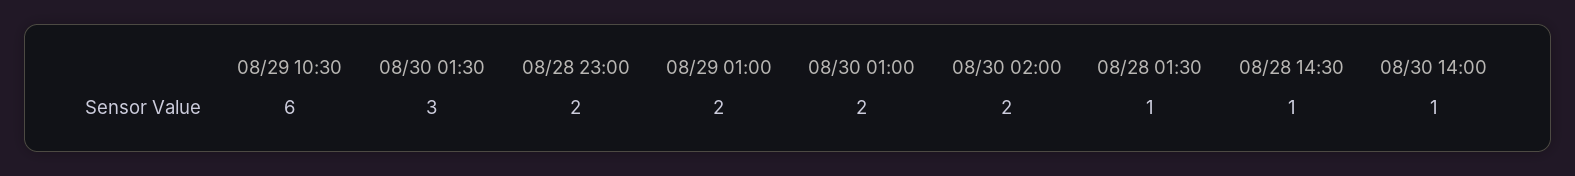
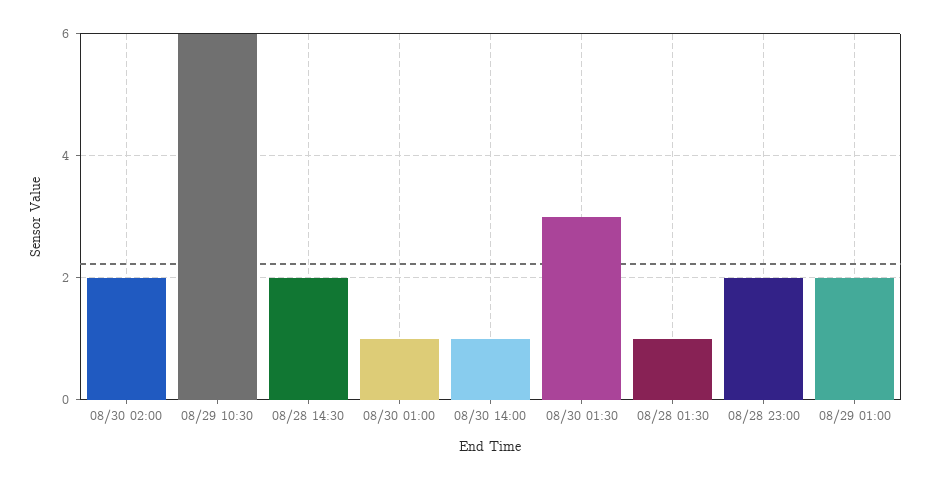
08/30 01:00: 2 -> 1
08/28 14:30: 1 -> 2

